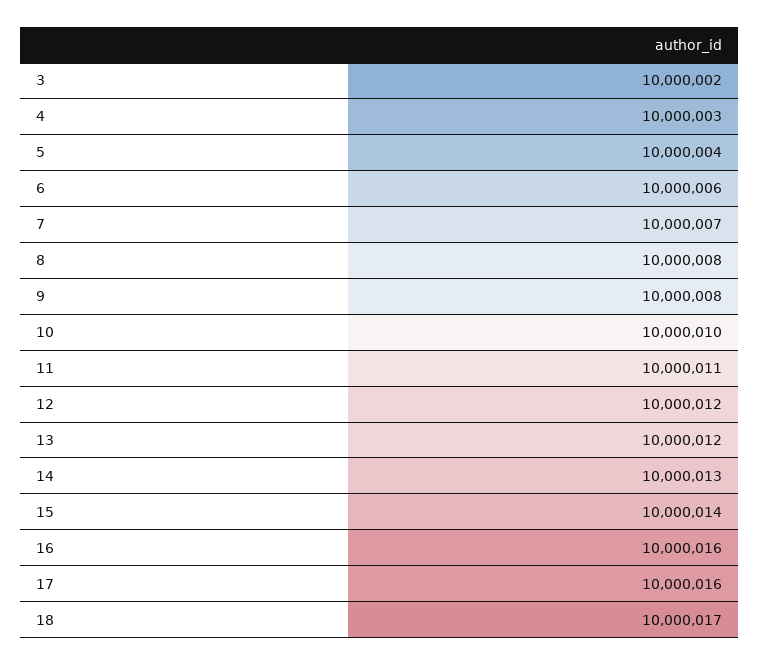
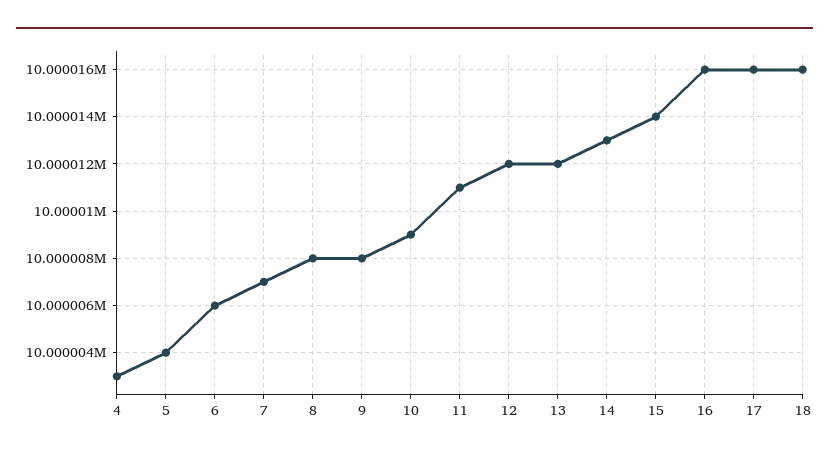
3: 10000002 -> none
10: 10000010 -> 10000009
18: 10000017 -> 10000016

